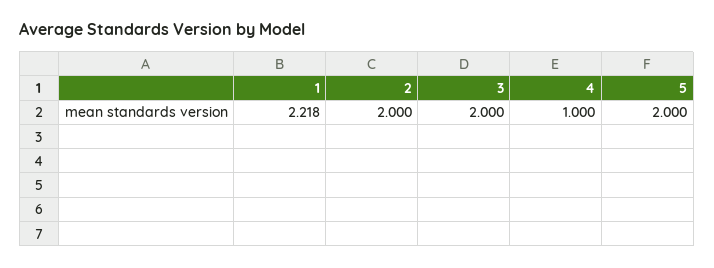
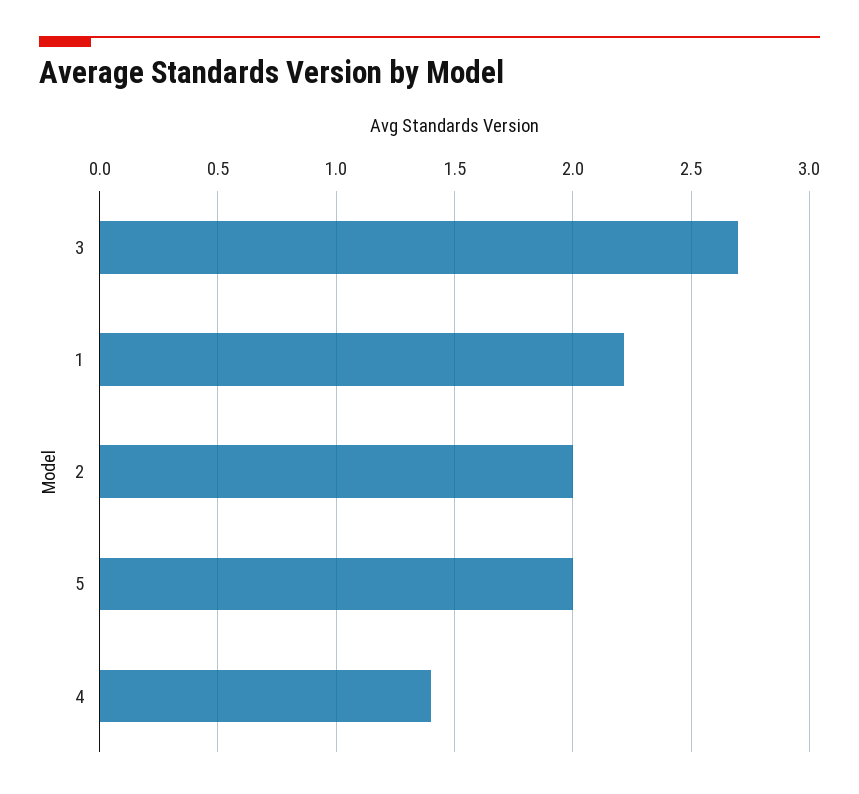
3: 2 -> 2.7
4: 1 -> 1.4

